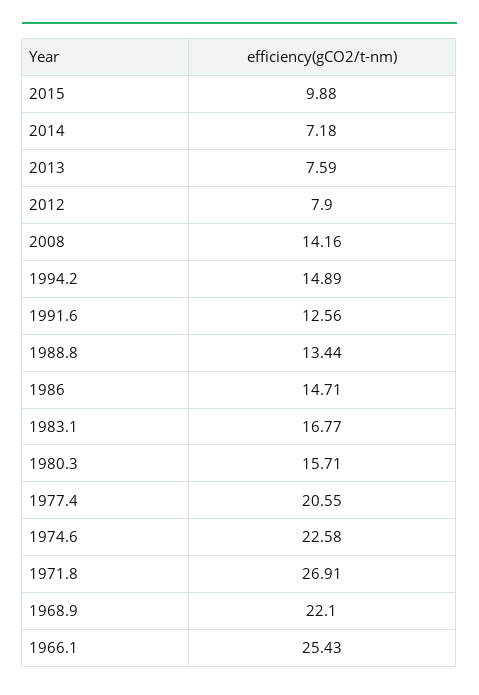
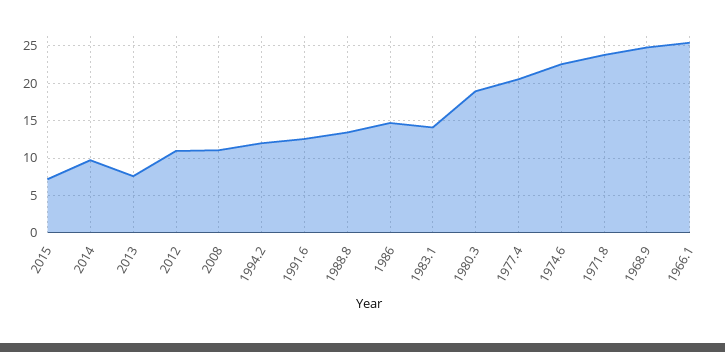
2015: 9.88 -> 7
2014: 7.18 -> 10
2012: 7.9 -> 11
2008: 14.16 -> 11
1994.2: 14.89 -> 12
1983.1: 16.77 -> 14
1980.3: 15.71 -> 19
1971.8: 26.91 -> 24
1968.9: 22.1 -> 25

